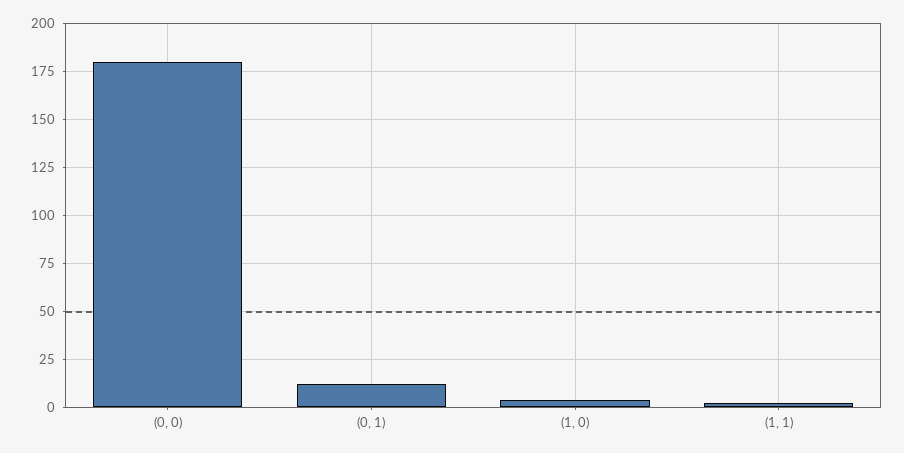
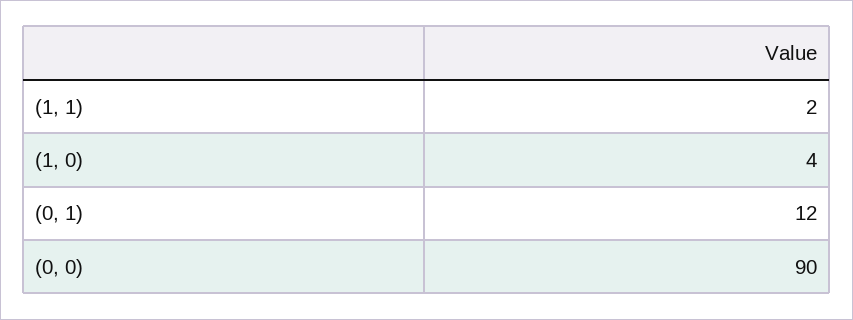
(0, 0): 180 -> 90

